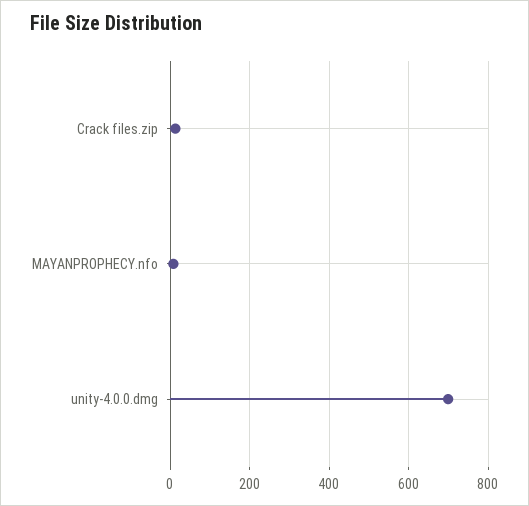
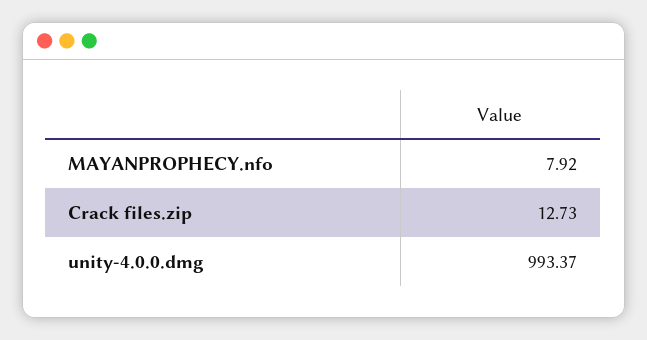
unity-4.0.0.dmg: 700 -> 993.37

